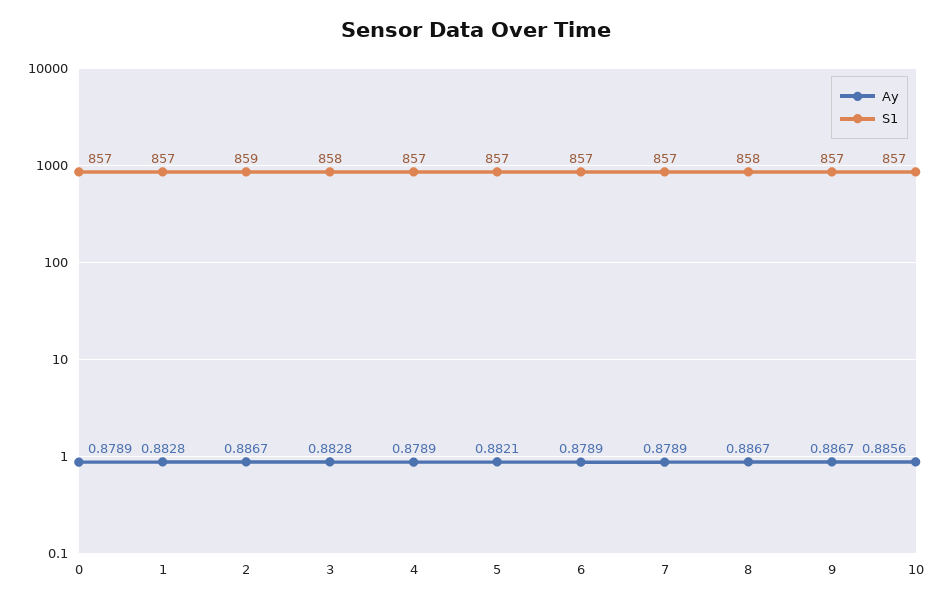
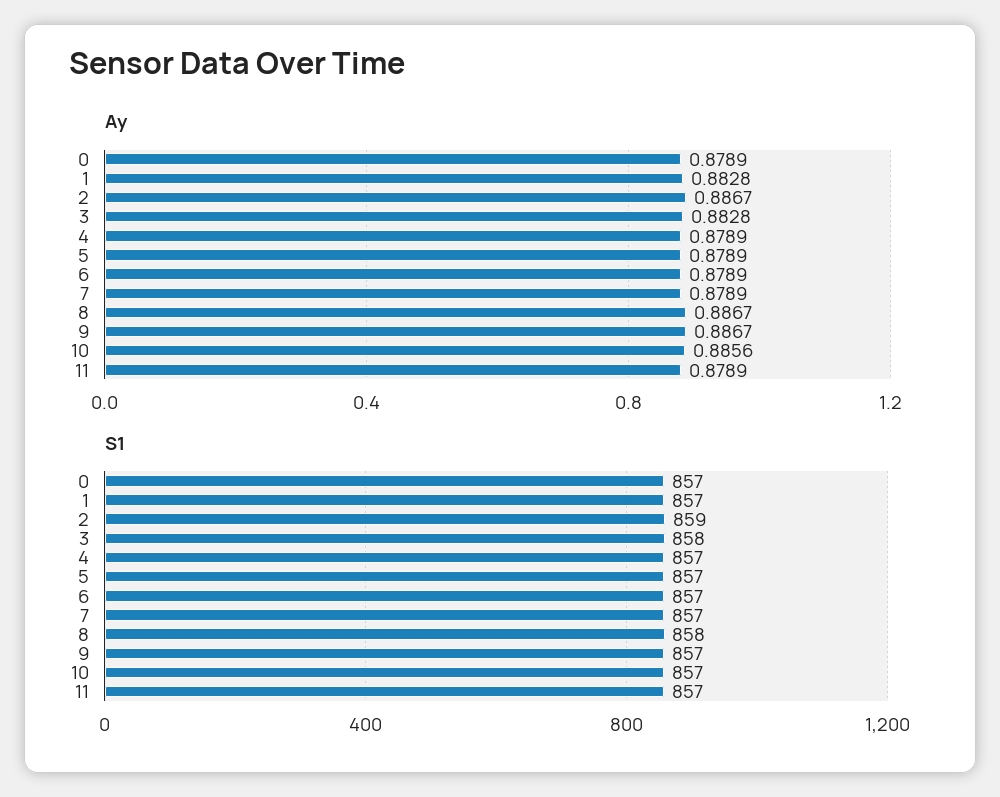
Ay, 5: 0.8821 -> 0.8789
Ay, 11: none -> 0.8789
S1, 11: none -> 857

